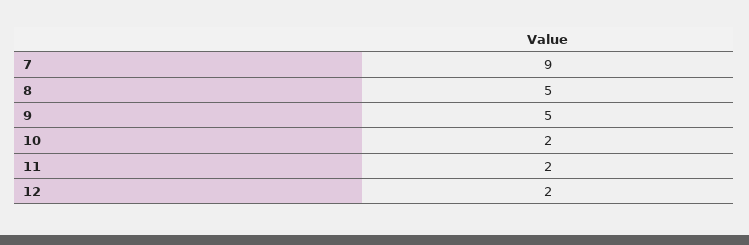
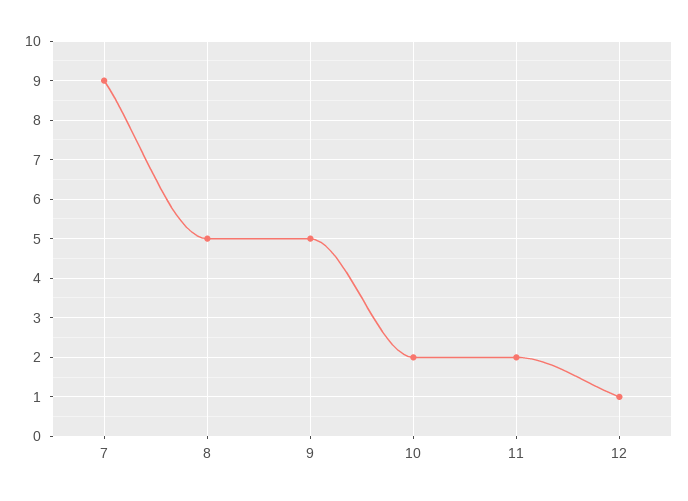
12: 2 -> 1

